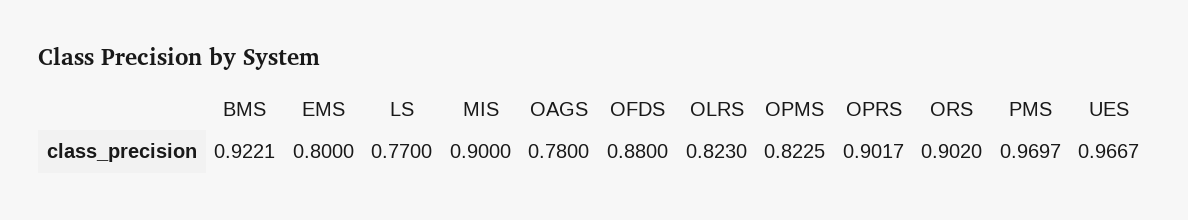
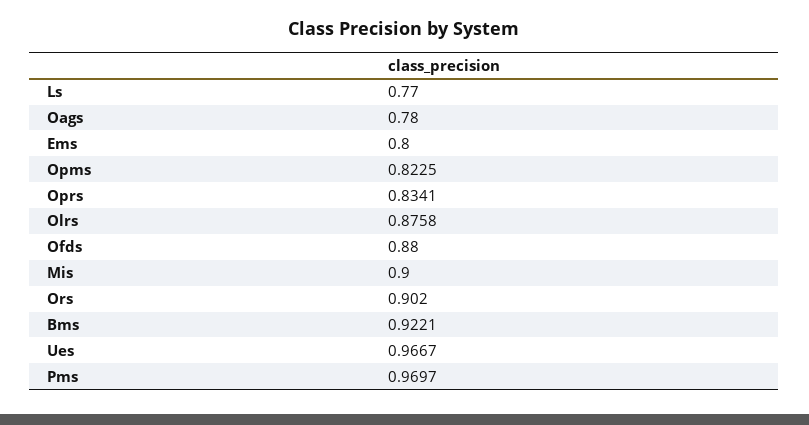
OLRS: 0.823 -> 0.8758
OPRS: 0.9017 -> 0.8341

